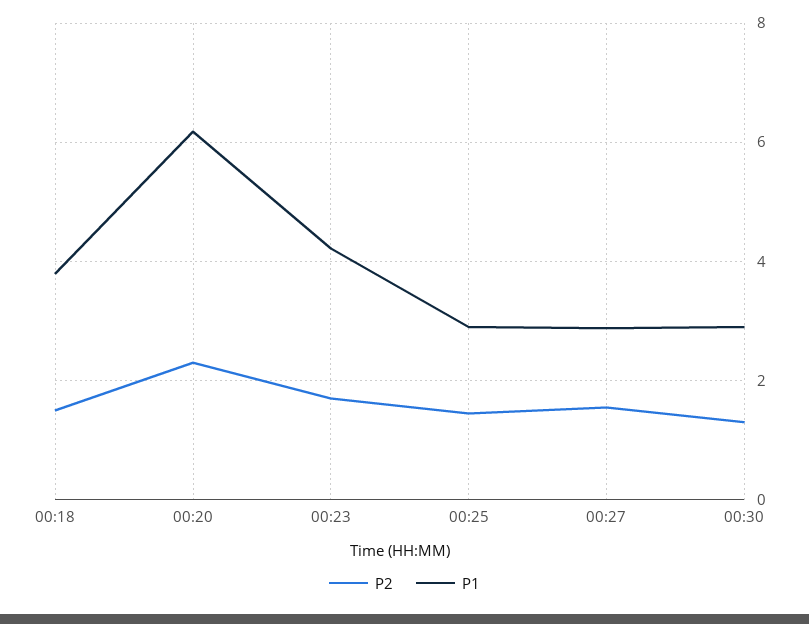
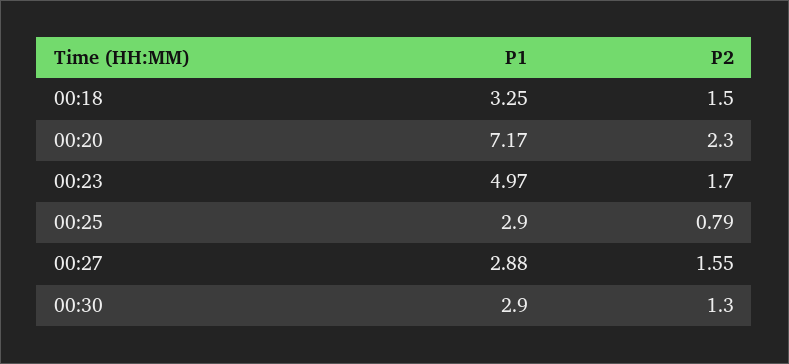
P1, 00:18: 3.8 -> 3.25
P1, 00:20: 6.2 -> 7.17
P1, 00:23: 4.2 -> 4.97
P2, 00:25: 1.4 -> 0.79

